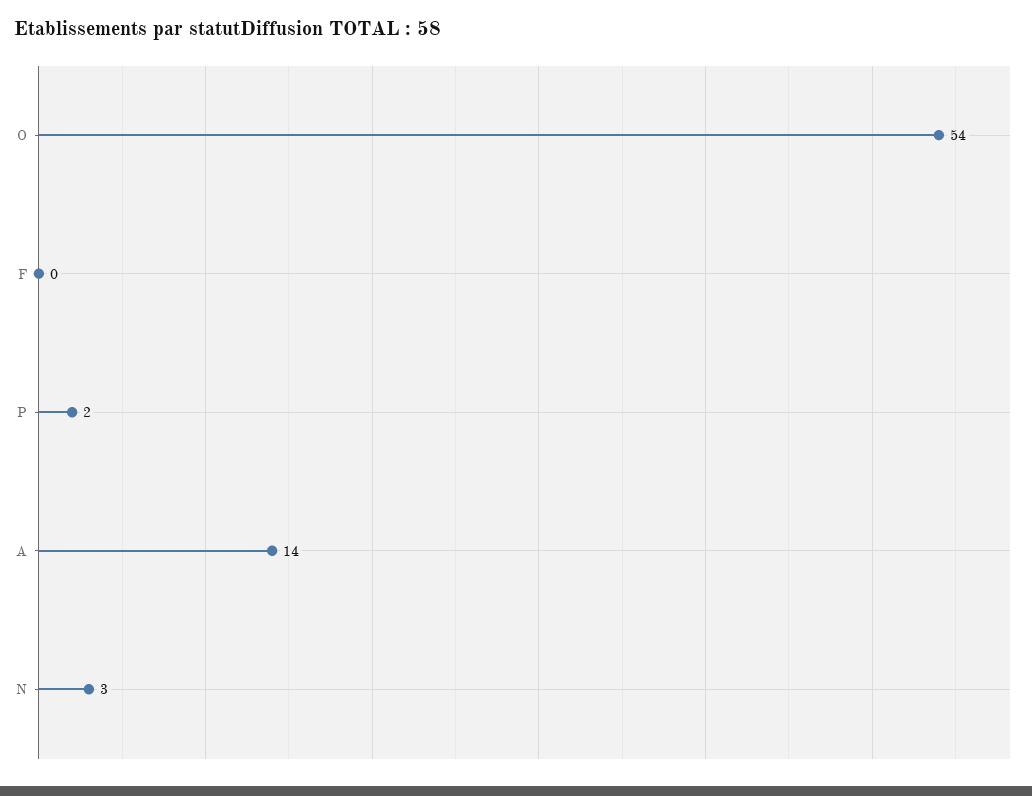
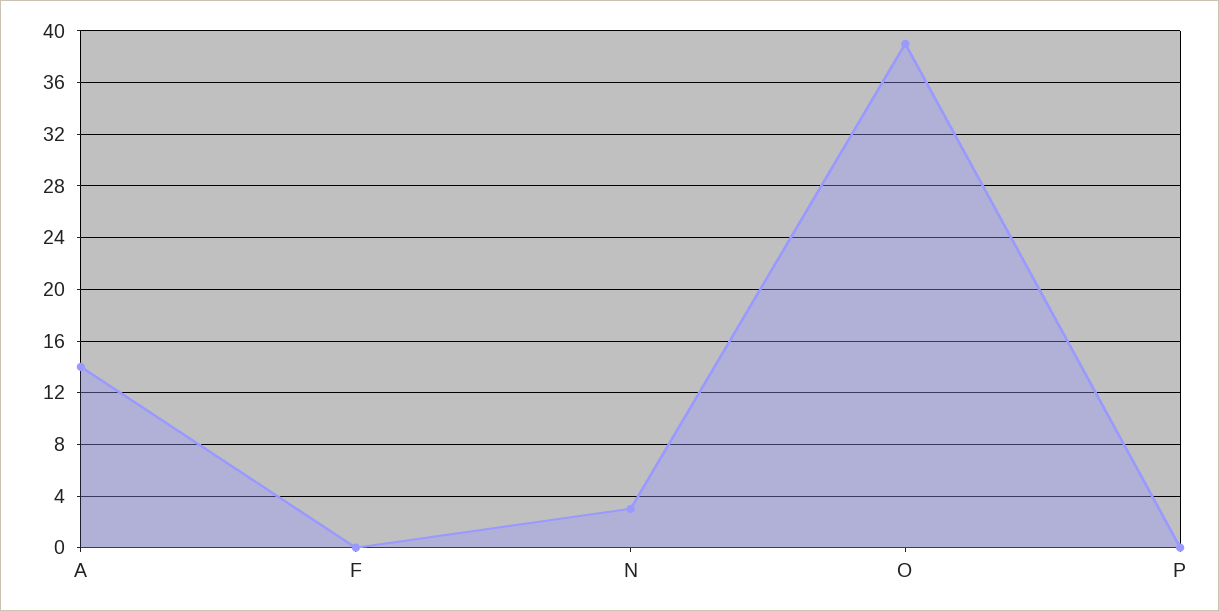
O: 54 -> 39
P: 2 -> 0

